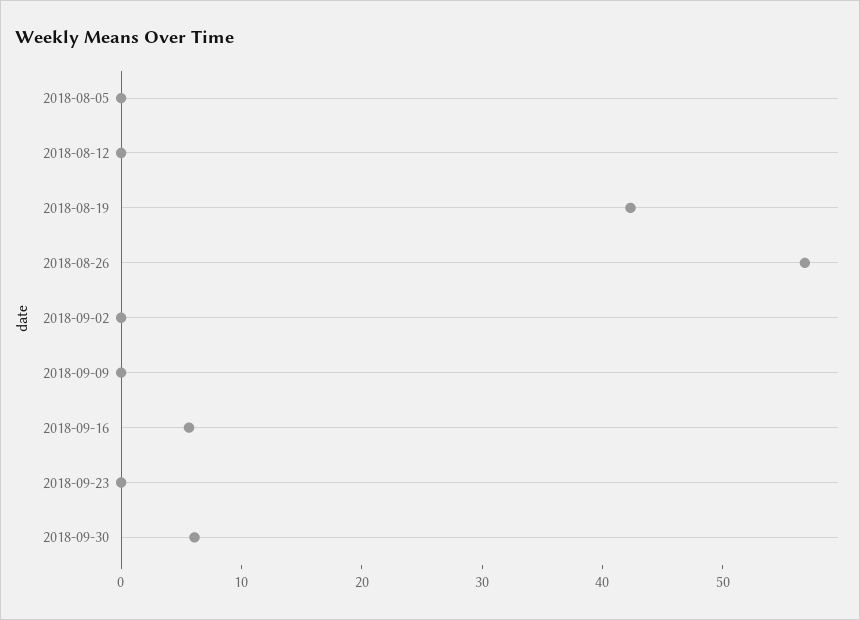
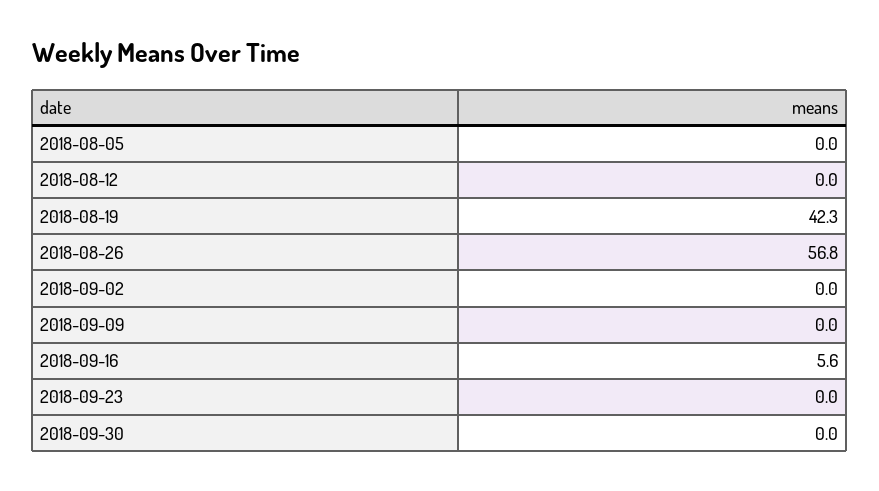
2018-09-30: 6 -> 0

